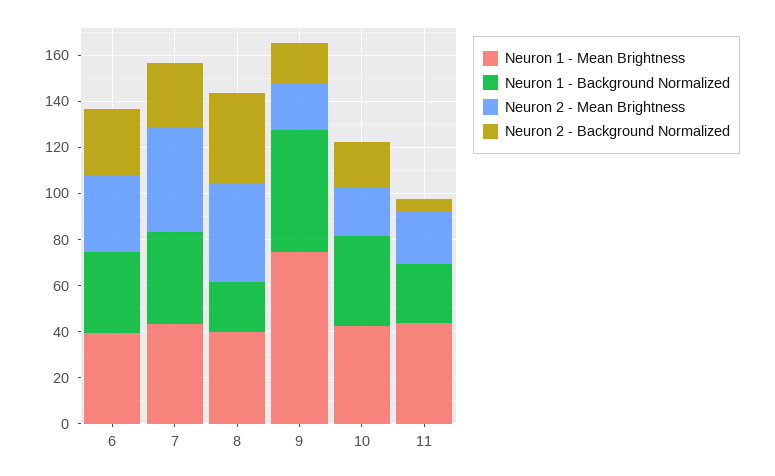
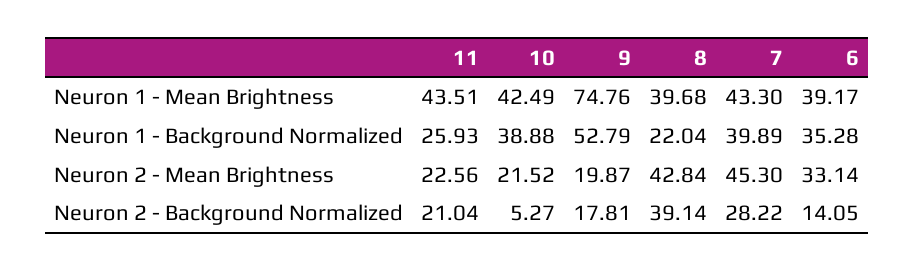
Neuron 2 - Background Normalized, 6: 30 -> 14.05
Neuron 2 - Background Normalized, 10: 20 -> 5.27
Neuron 2 - Background Normalized, 11: 5 -> 21.04

